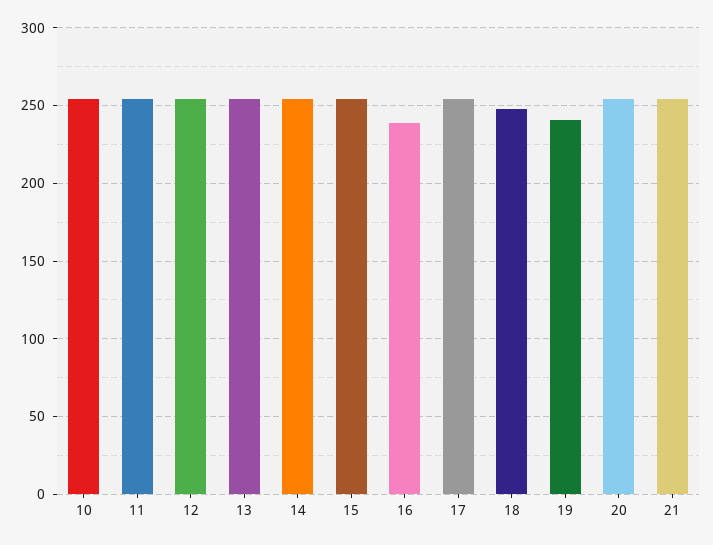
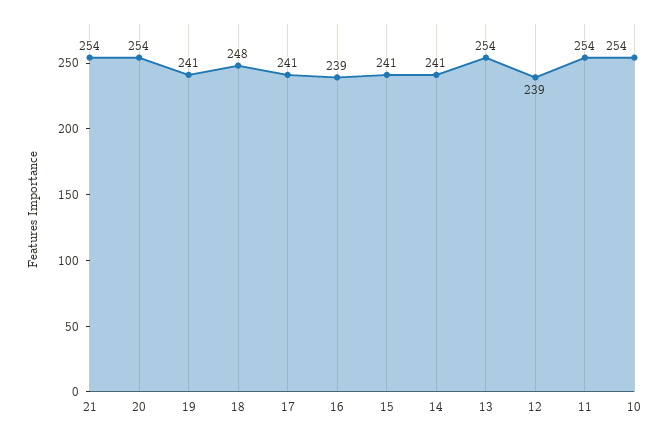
12: 255 -> 239
14: 255 -> 241
15: 255 -> 241
17: 255 -> 241

